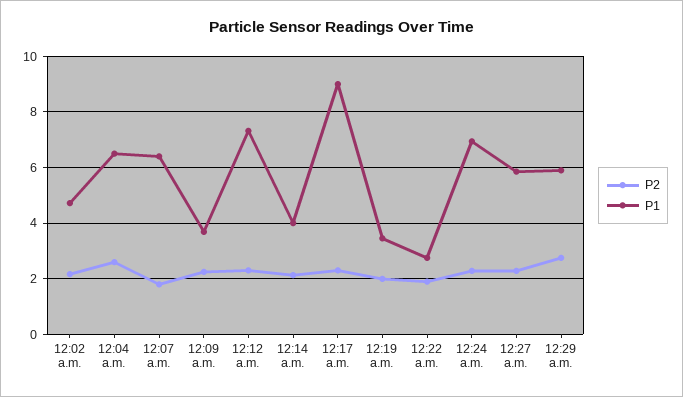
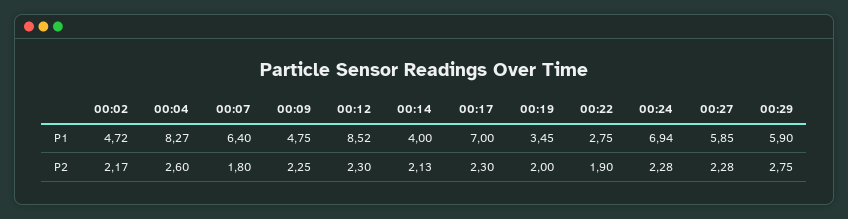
P1, 12:04 a.m.: 6.5 -> 8.27
P1, 12:09 a.m.: 3.75 -> 4.75
P1, 12:12 a.m.: 7.25 -> 8.52
P1, 12:17 a.m.: 9 -> 7

